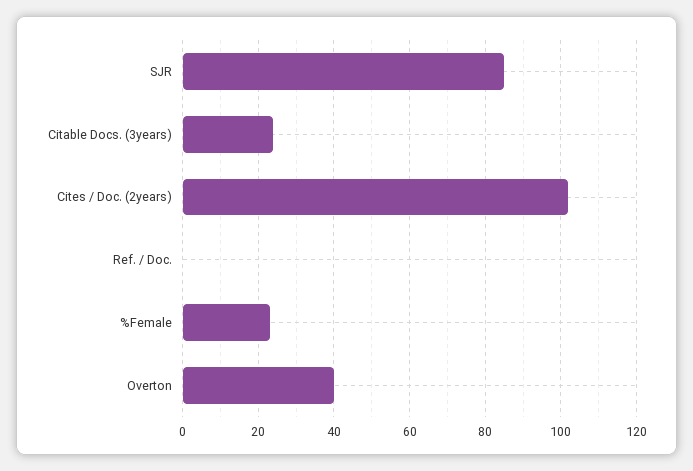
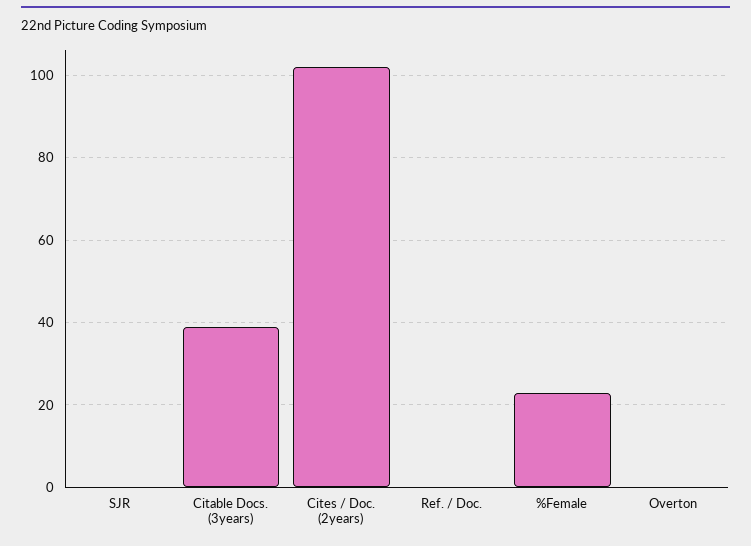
SJR: 85 -> 0
Citable Docs. (3years): 25 -> 40
Overton: 40 -> 0

